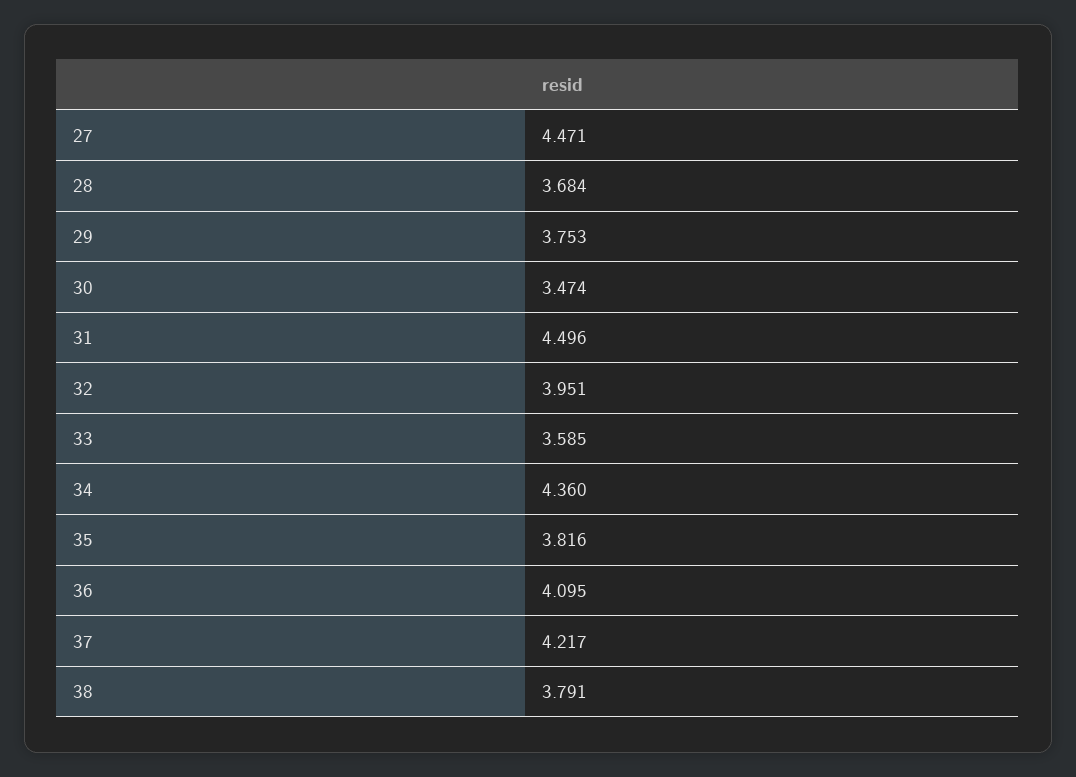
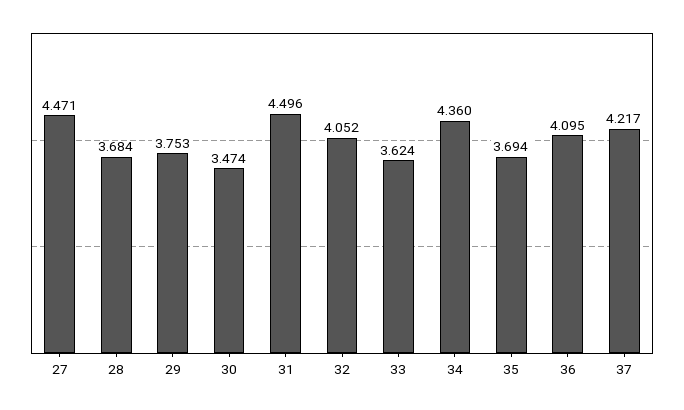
32: 3.951 -> 4.052
33: 3.585 -> 3.624
35: 3.816 -> 3.694
38: 3.791 -> none

